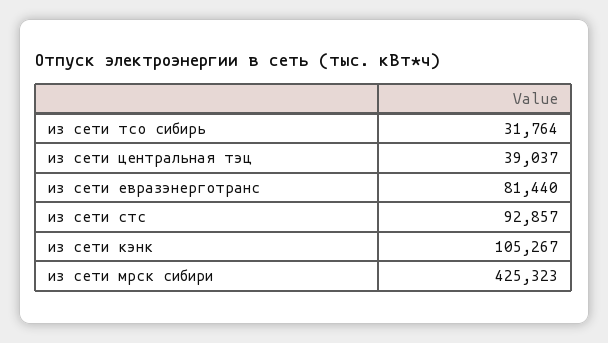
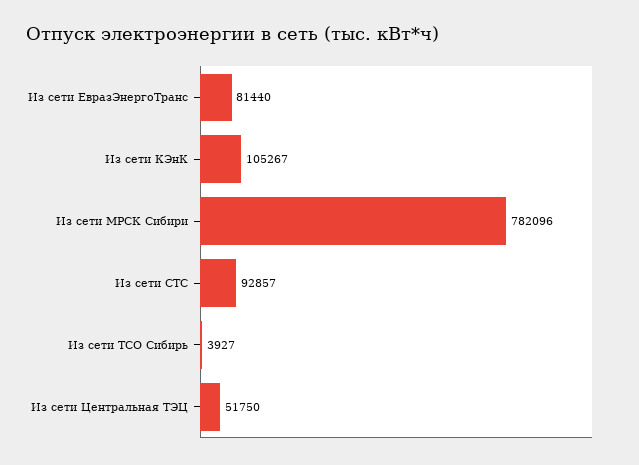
из сети тсо сибирь: 31764 -> 3927
из сети центральная тэц: 39037 -> 51750
из сети мрск сибири: 425323 -> 782096

